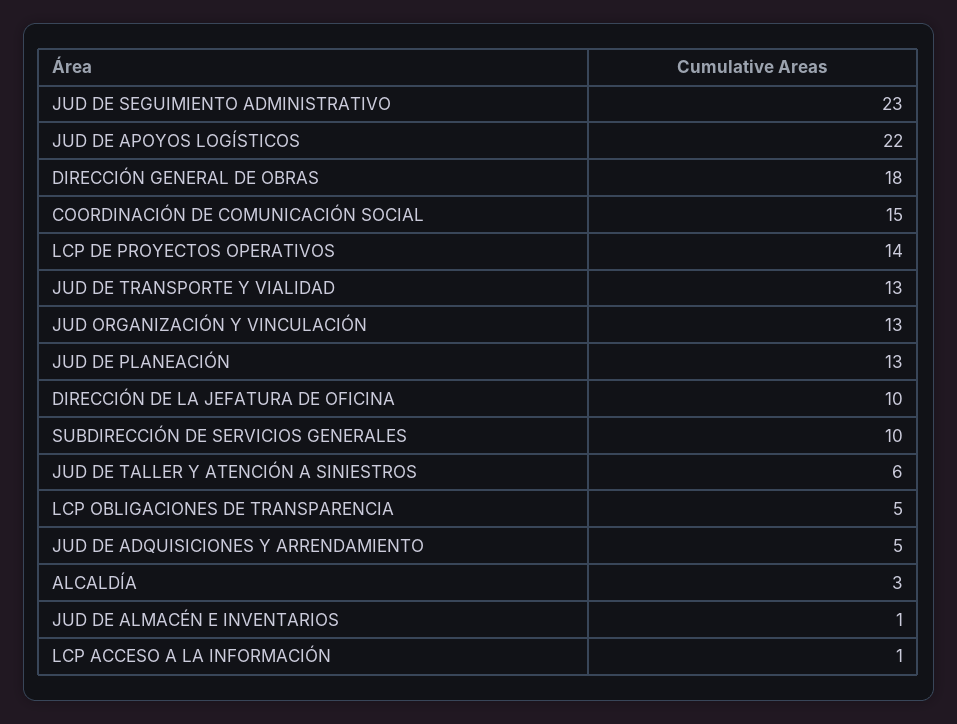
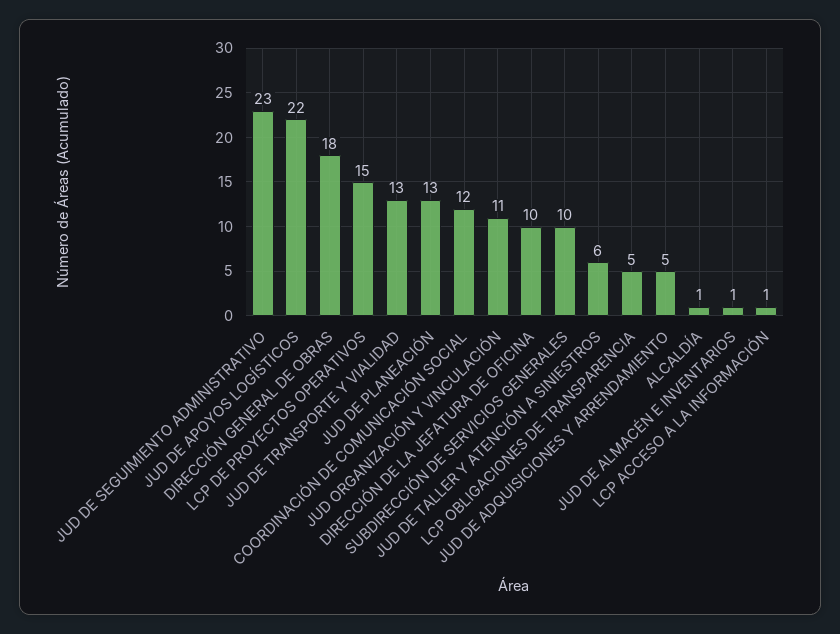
COORDINACIÓN DE COMUNICACIÓN SOCIAL: 15 -> 12
LCP DE PROYECTOS OPERATIVOS: 14 -> 15
JUD ORGANIZACIÓN Y VINCULACIÓN: 13 -> 11
ALCALDÍA: 3 -> 1

